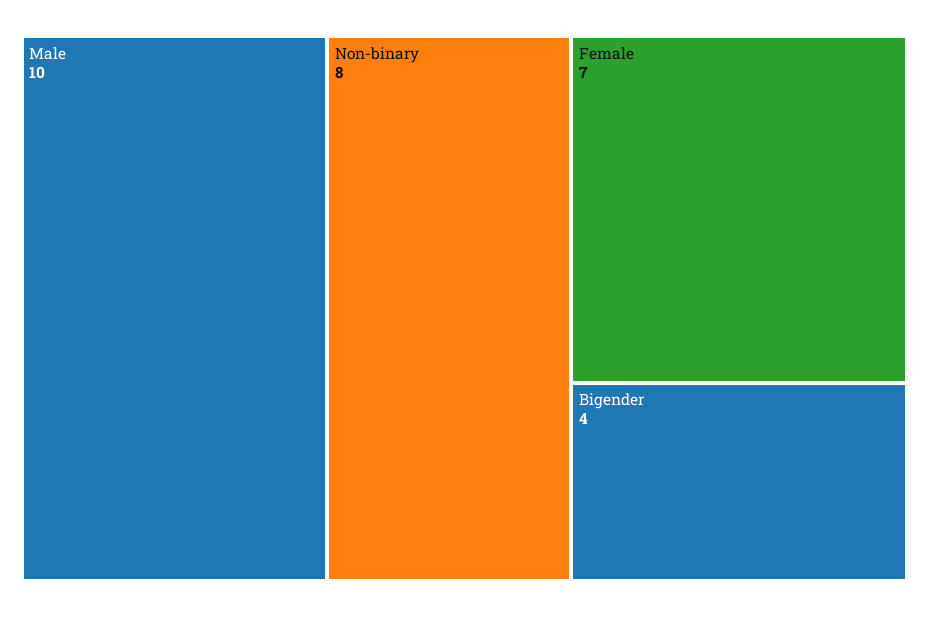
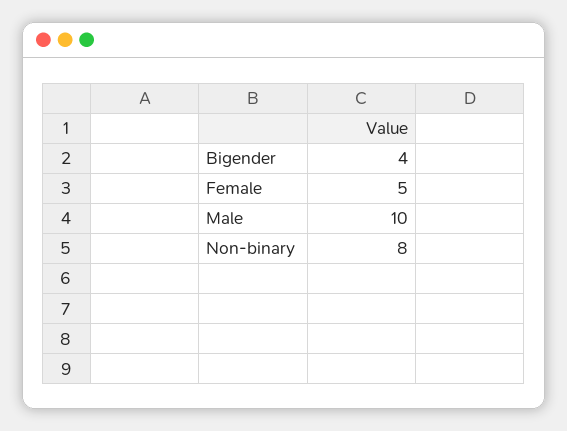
Female: 7 -> 5

